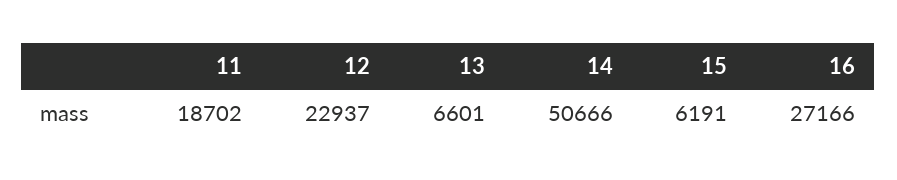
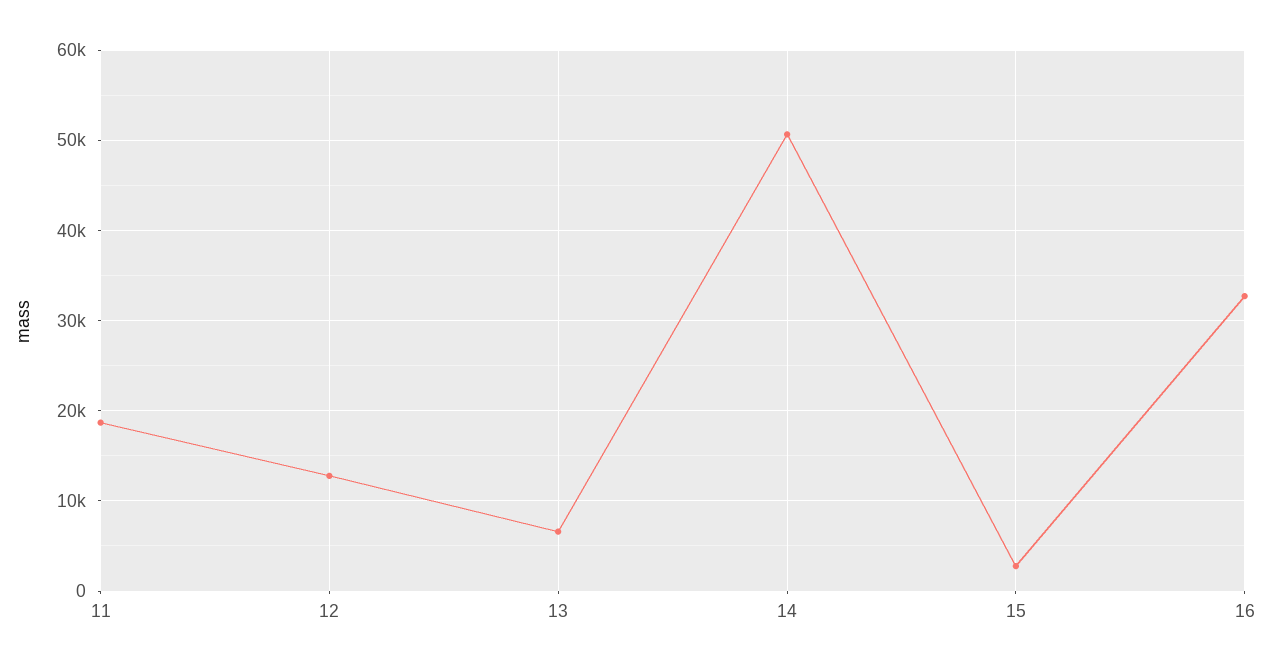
12: 22937 -> 13000
15: 6191 -> 3000
16: 27166 -> 33000

